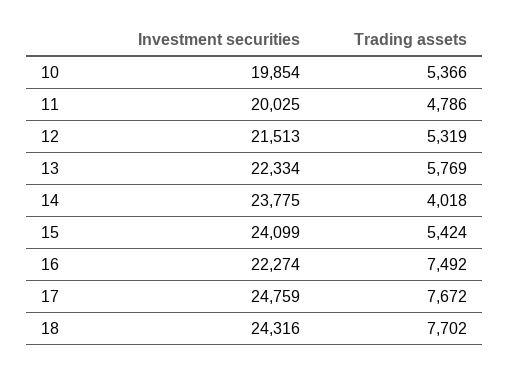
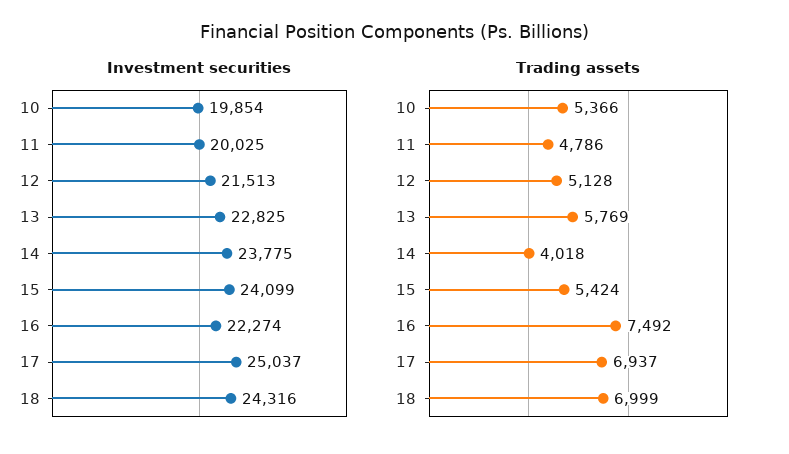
Trading assets, 12: 5319 -> 5128
Investment securities, 13: 22334 -> 22825
Investment securities, 17: 24759 -> 25037
Trading assets, 17: 7672 -> 6937
Trading assets, 18: 7702 -> 6999

